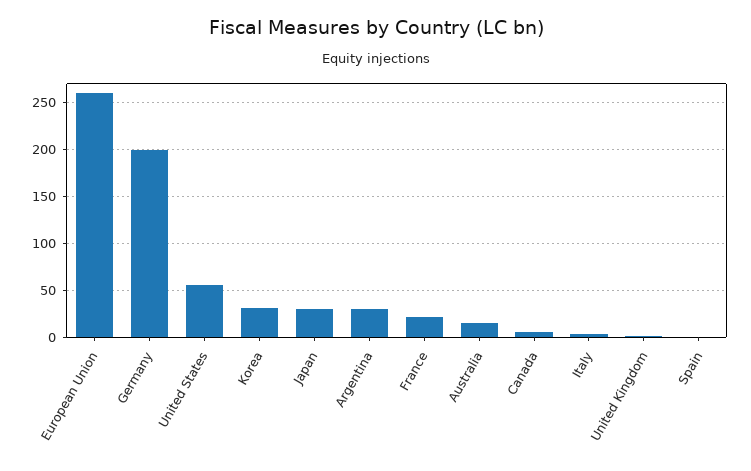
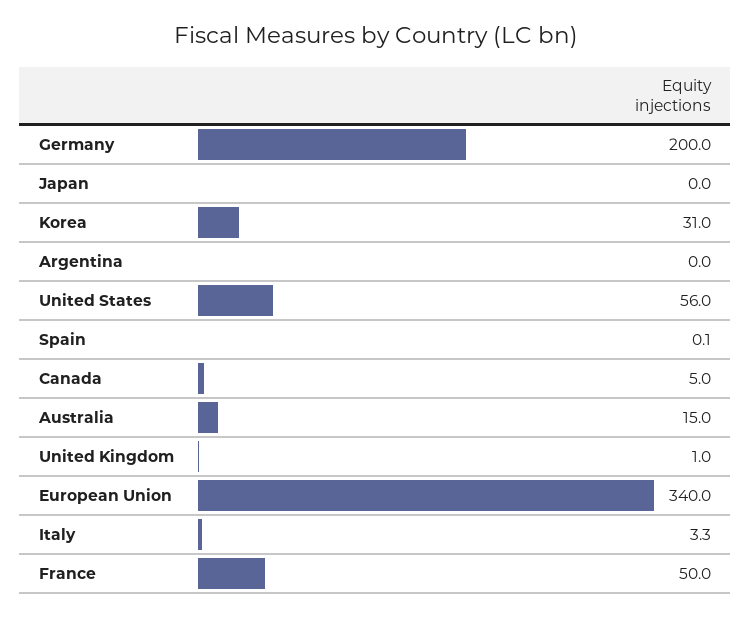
European Union: 260 -> 340
Japan: 30 -> 0
Argentina: 30 -> 0
France: 20 -> 50

